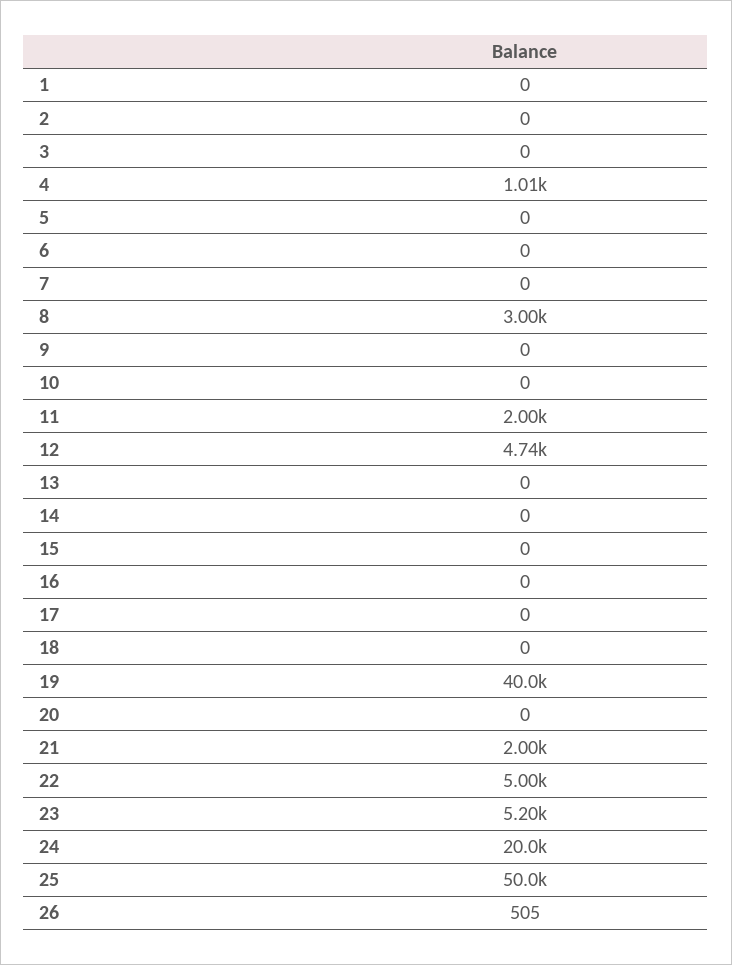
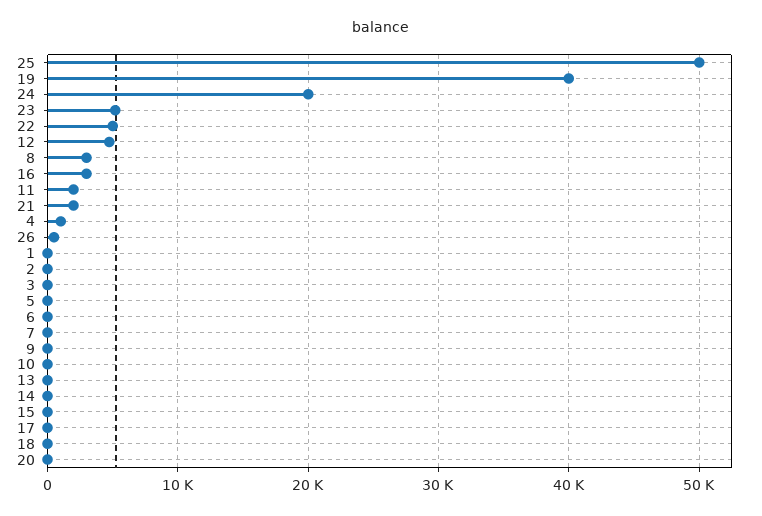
16: 0 -> 3000

